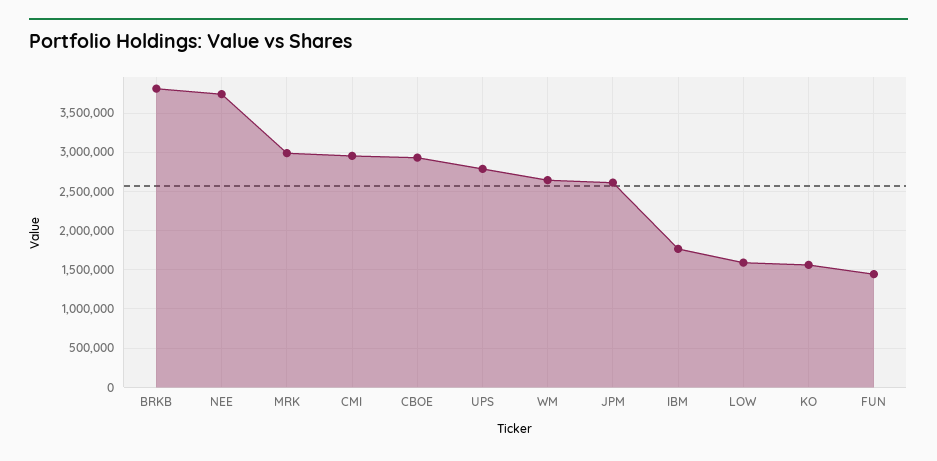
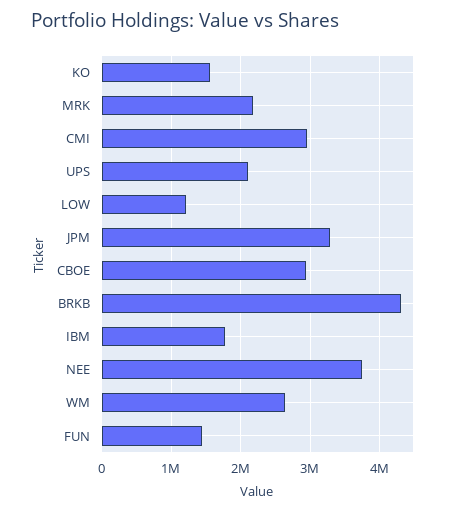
BRKB: 3800000 -> 4300000
MRK: 3000000 -> 2200000
UPS: 2800000 -> 2100000
JPM: 2600000 -> 3300000
LOW: 1600000 -> 1200000

